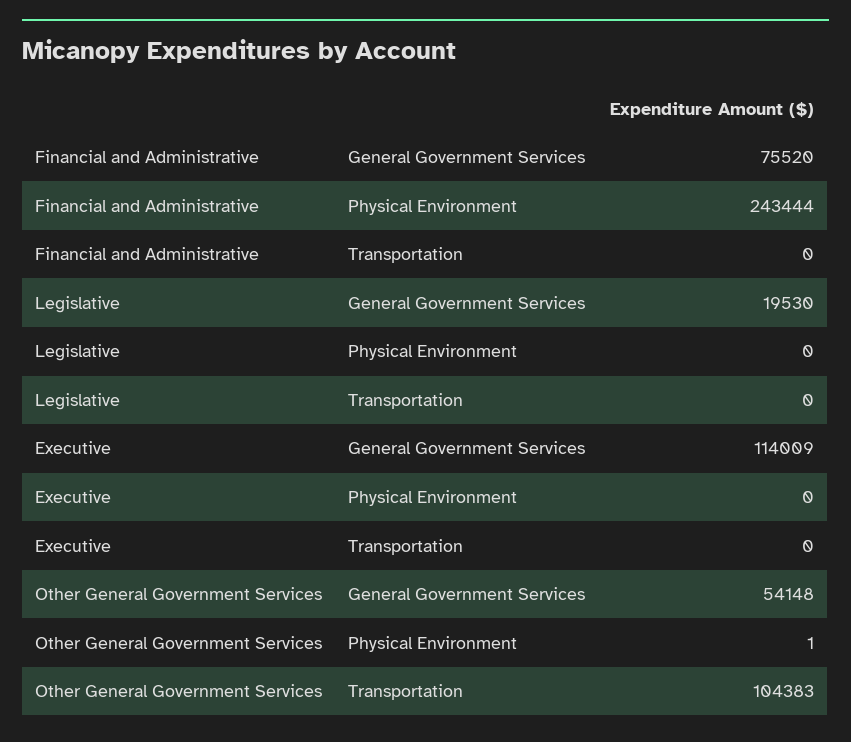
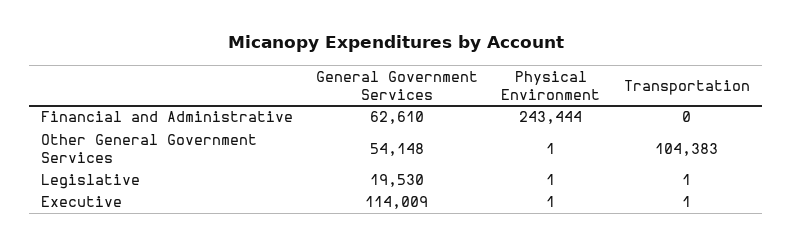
Financial and Administrative, General Government Services: 75520 -> 62610
Legislative, Physical Environment: 0 -> 1
Legislative, Transportation: 0 -> 1
Executive, Physical Environment: 0 -> 1
Executive, Transportation: 0 -> 1

